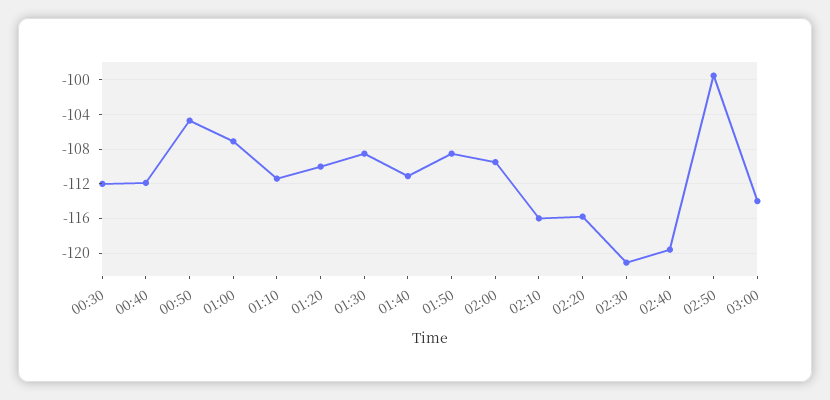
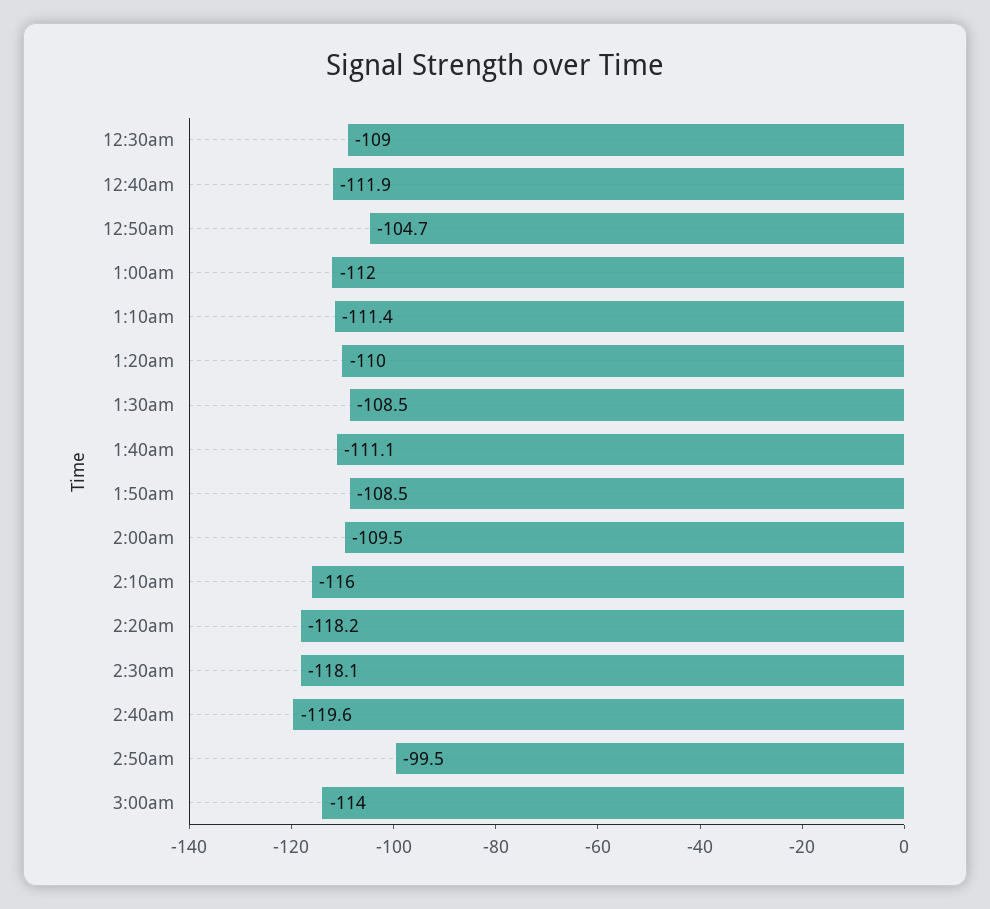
00:30: -112 -> -109
01:00: -107 -> -112
02:20: -116 -> -118.2
02:30: -121 -> -118.1

